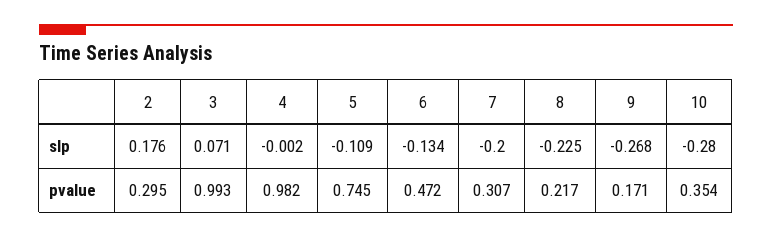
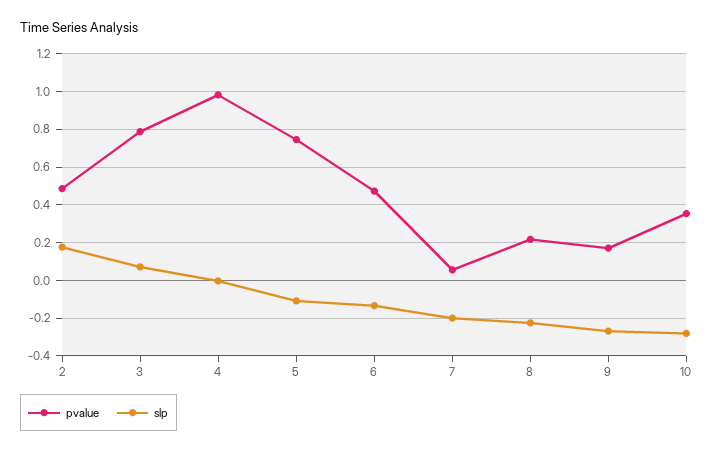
pvalue, 2: 0.295 -> 0.5
pvalue, 3: 0.993 -> 0.8
pvalue, 7: 0.307 -> 0.05

